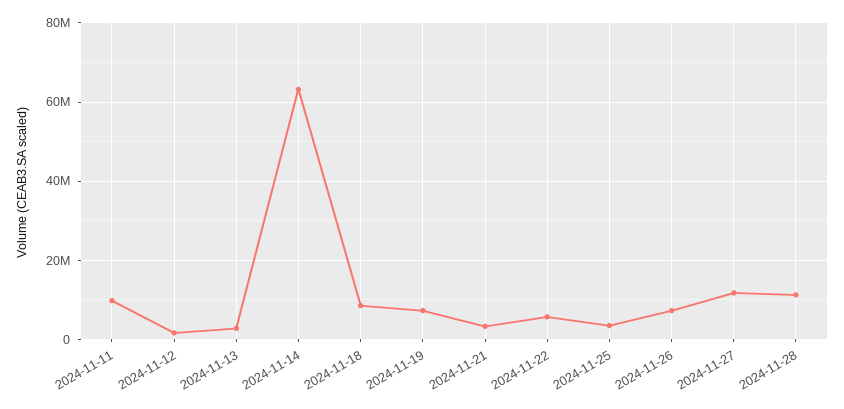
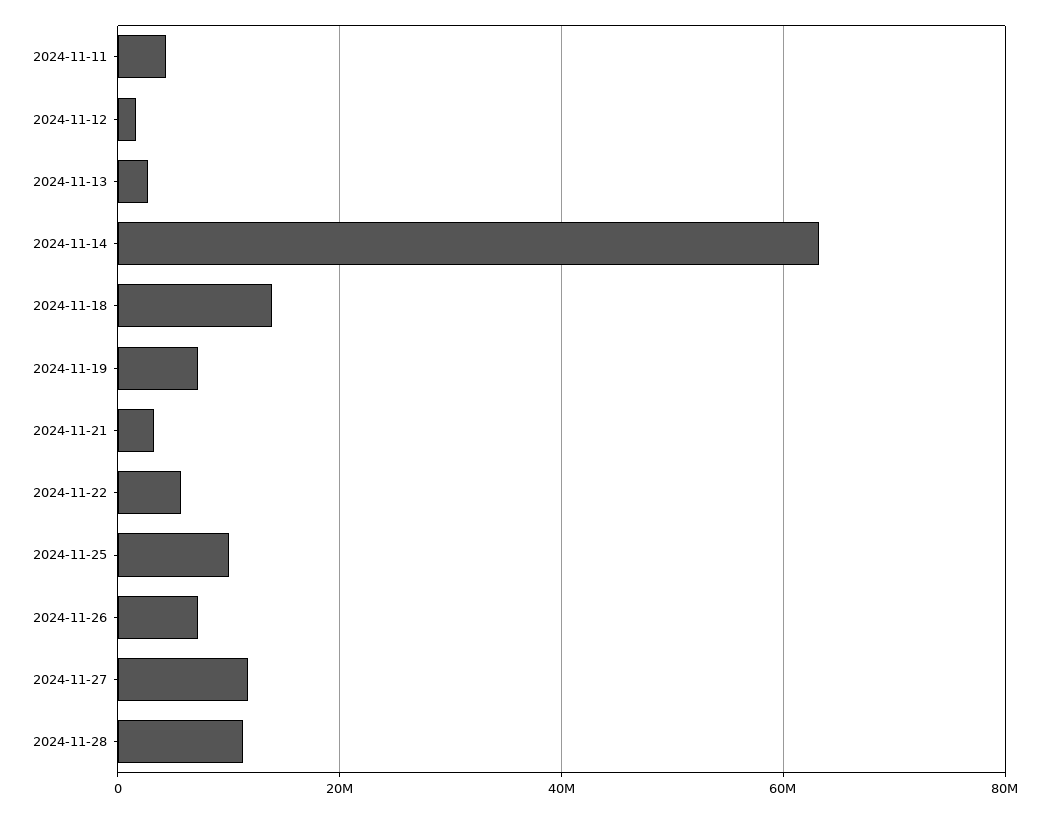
2024-11-11: 10000000 -> 4000000
2024-11-18: 8000000 -> 14000000
2024-11-25: 4000000 -> 10000000

